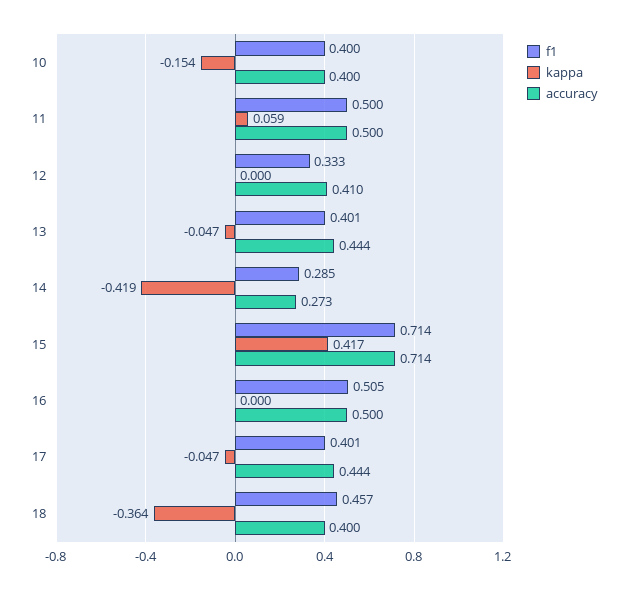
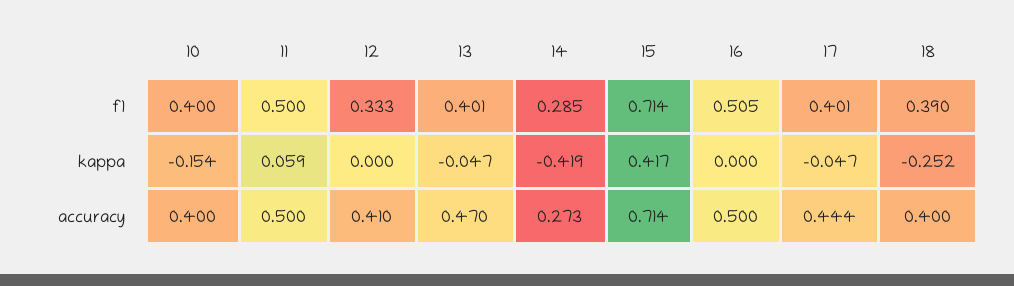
accuracy, 13: 0.444 -> 0.47
f1, 18: 0.457 -> 0.39
kappa, 18: -0.364 -> -0.252

